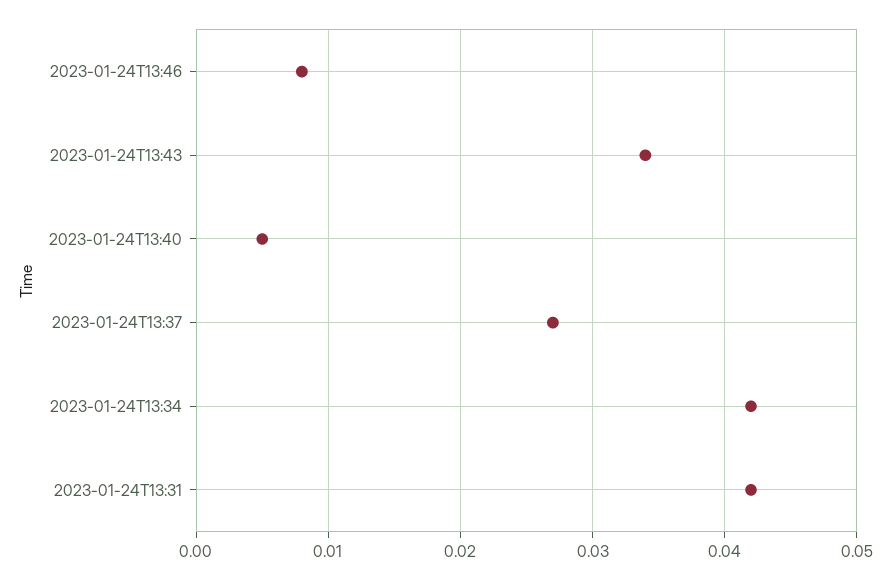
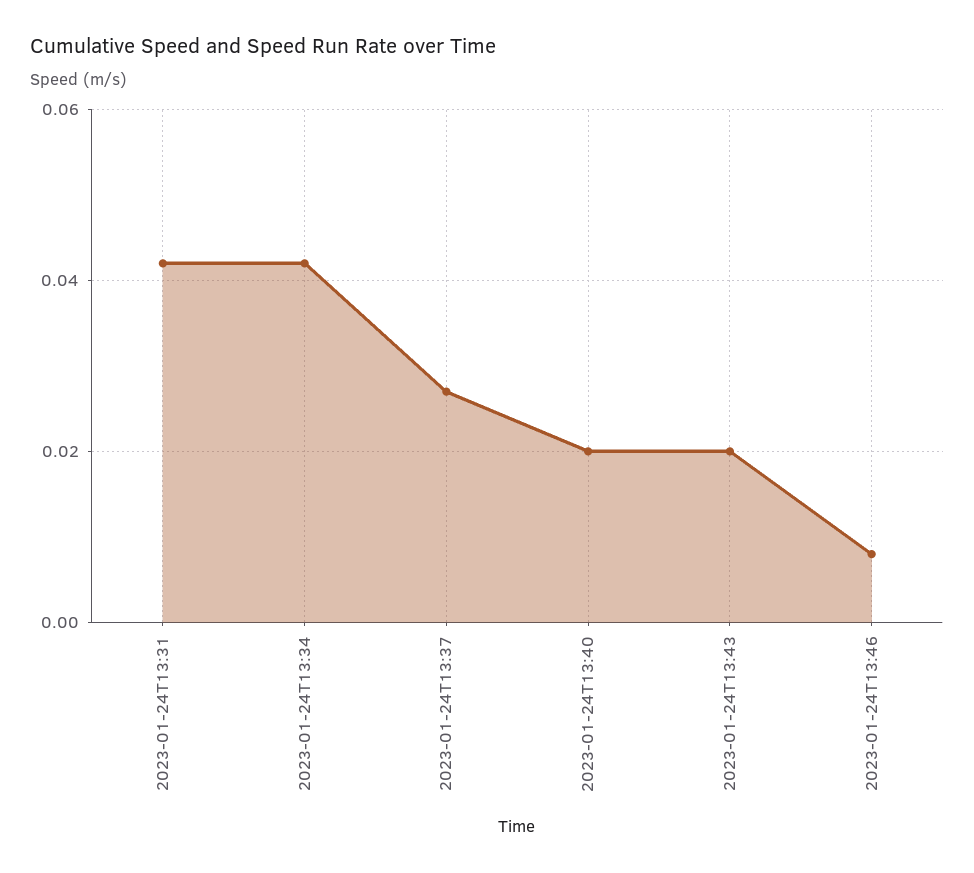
2023-01-24T13:43: 0.034 -> 0.02
2023-01-24T13:40: 0.005 -> 0.02

